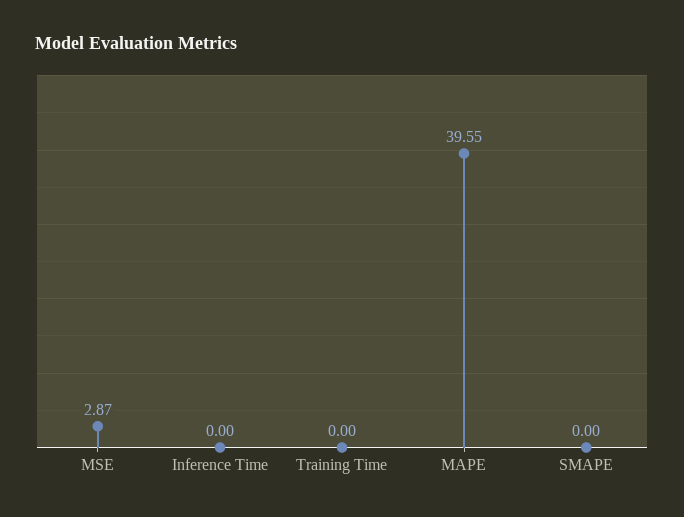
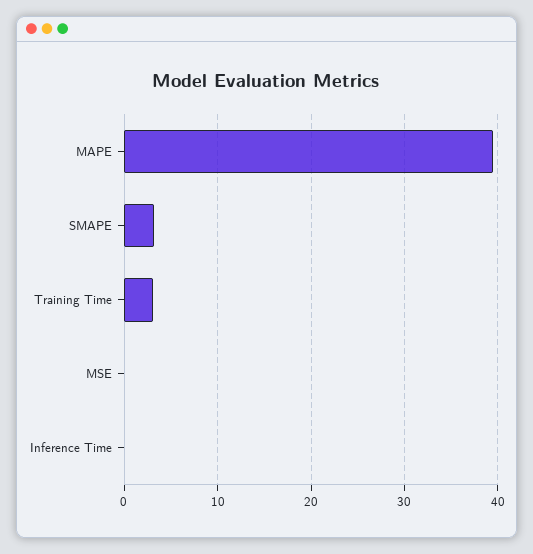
MSE: 2.87 -> 0
Training Time: 0 -> 3
SMAPE: 0 -> 3

